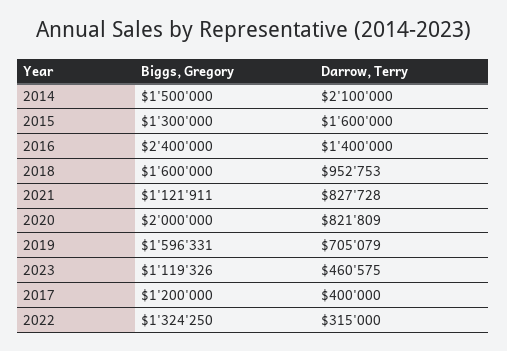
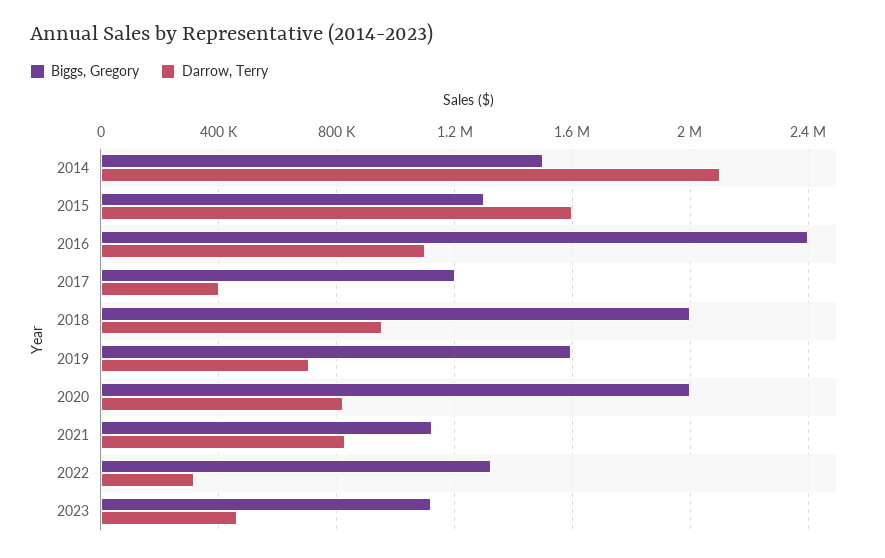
Darrow, Terry, 2016: 1400000 -> 1100000
Biggs, Gregory, 2018: 1600000 -> 2000000

